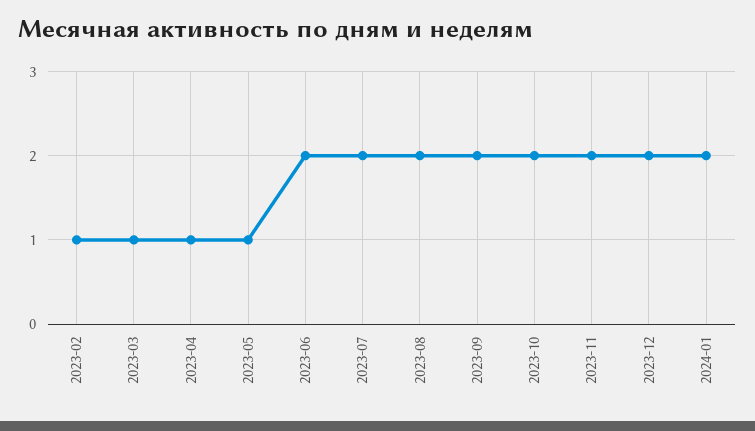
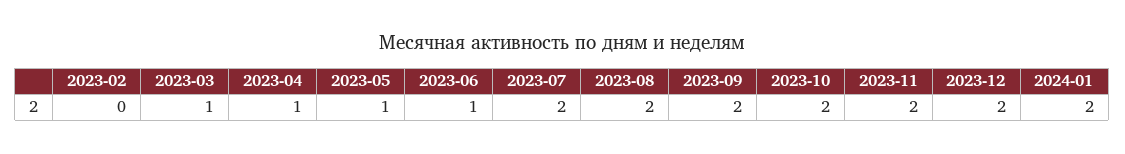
2023-02: 1 -> 0
2023-06: 2 -> 1

